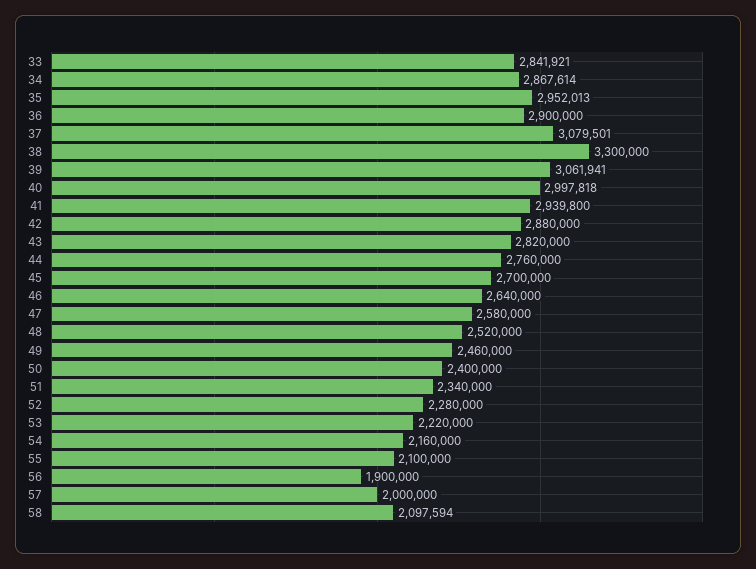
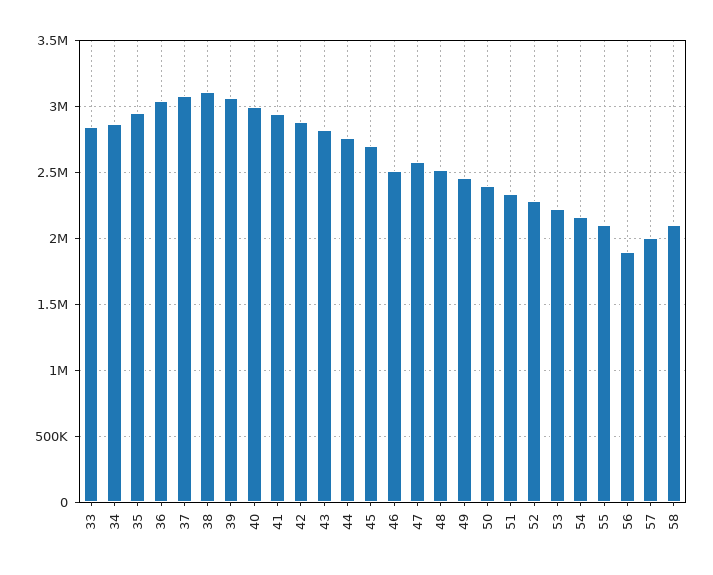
36: 2900000 -> 3050000
38: 3300000 -> 3100000
46: 2640000 -> 2500000

